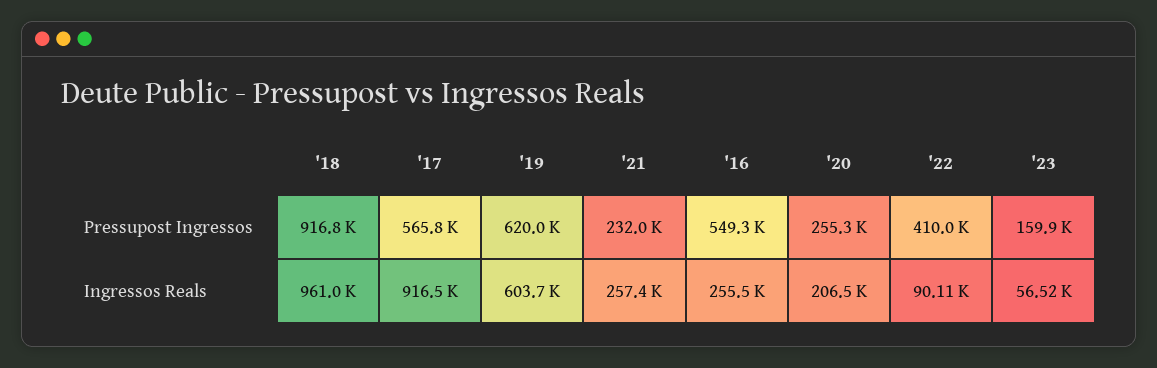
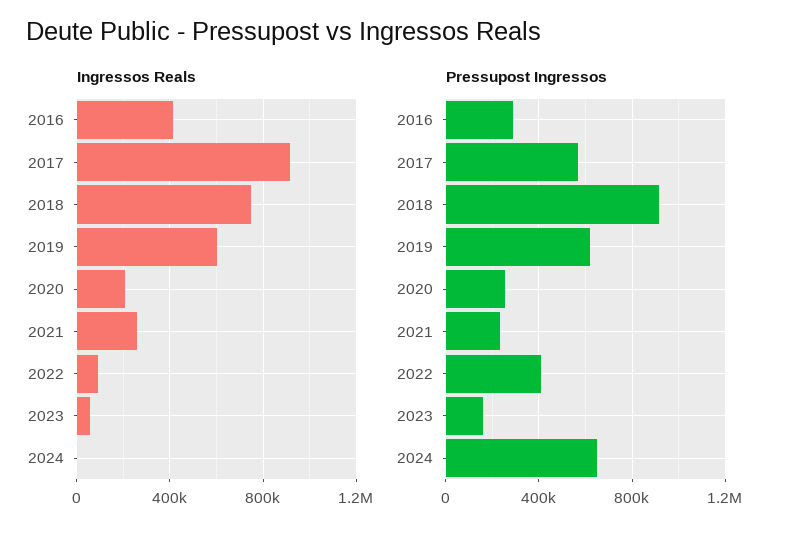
Pressupost Ingressos, '16: 549300 -> 300000
Ingressos Reals, '18: 961000 -> 750000
Ingressos Reals, '16: 255500 -> 400000
Ingressos Reals, 2024: none -> 0
Pressupost Ingressos, 2024: none -> 650000

